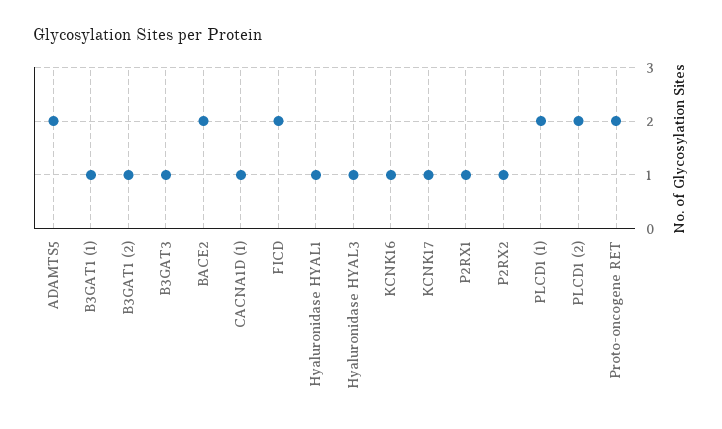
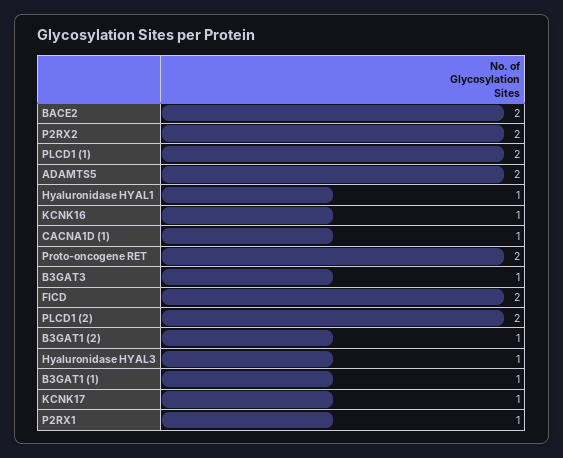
P2RX2: 1 -> 2

